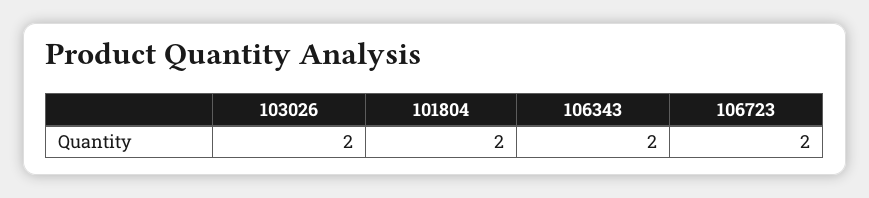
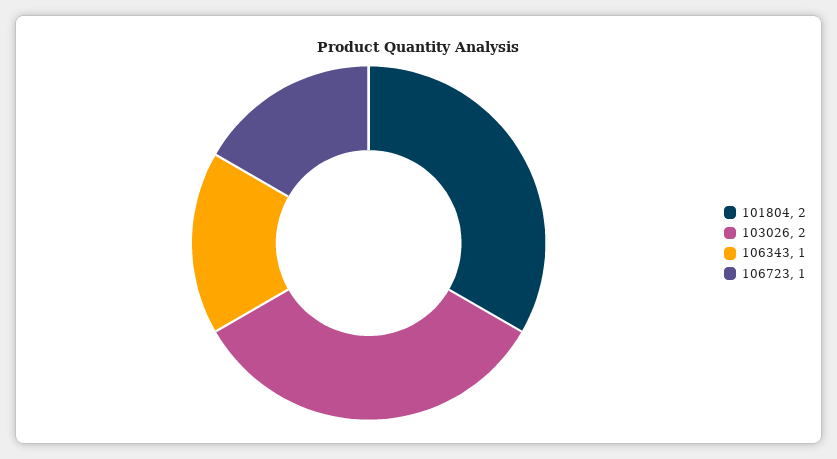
106343: 2 -> 1
106723: 2 -> 1

